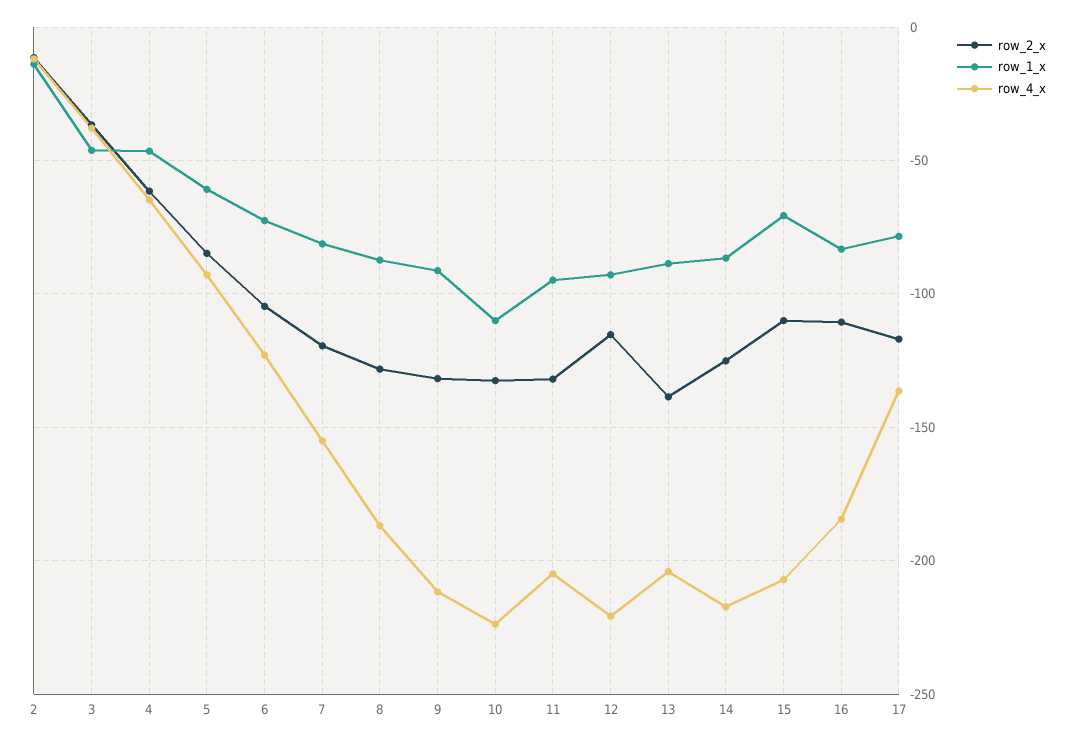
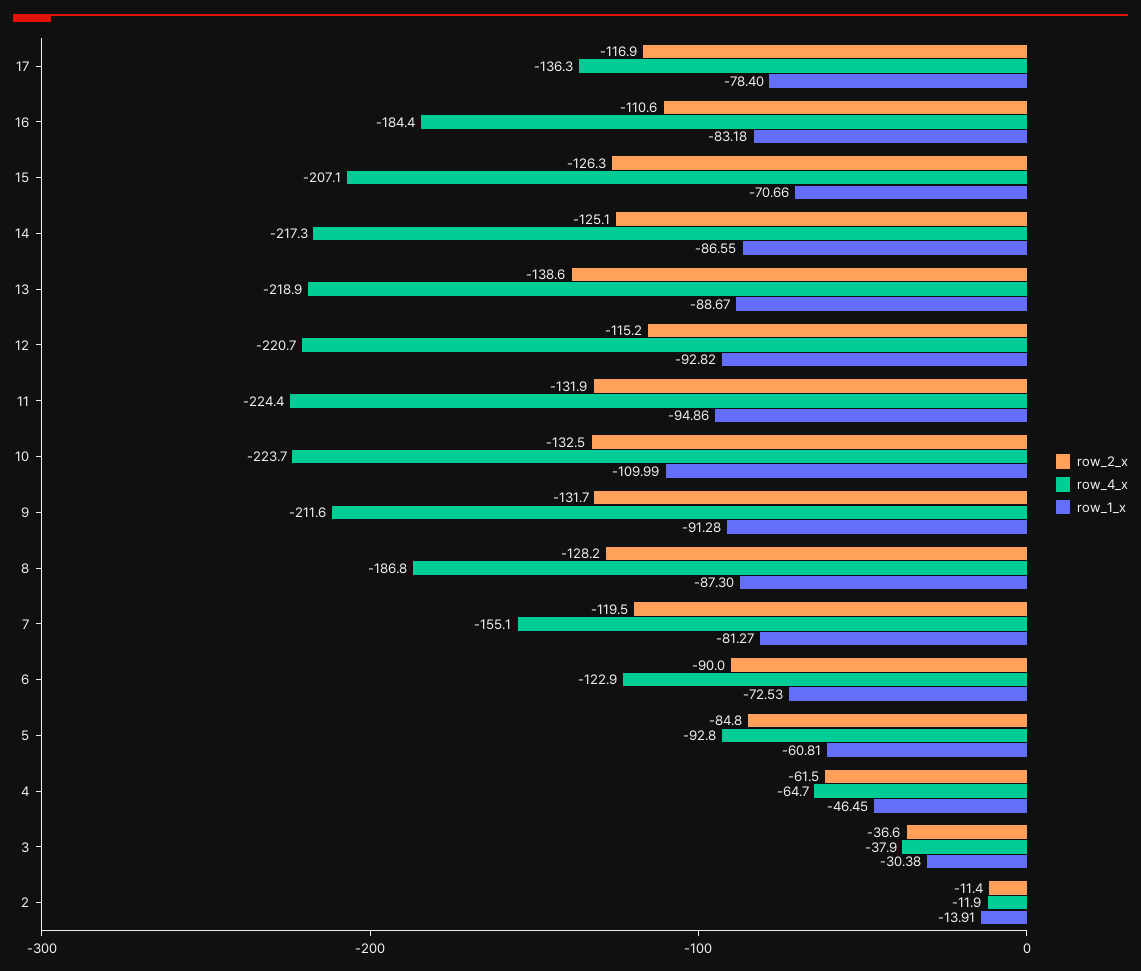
row_1_x, 3: -45 -> -30.38
row_2_x, 6: -105 -> -90
row_4_x, 11: -205 -> -224.4
row_4_x, 13: -205 -> -218.9
row_2_x, 15: -110 -> -126.3

